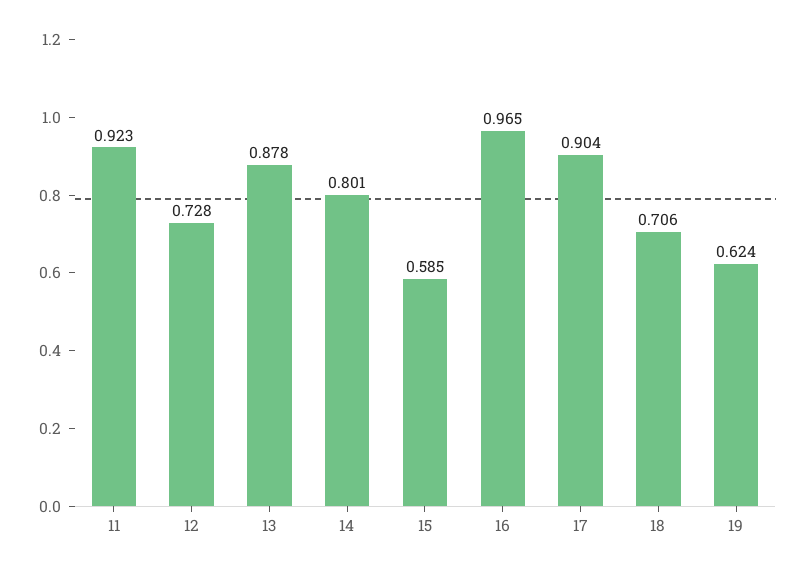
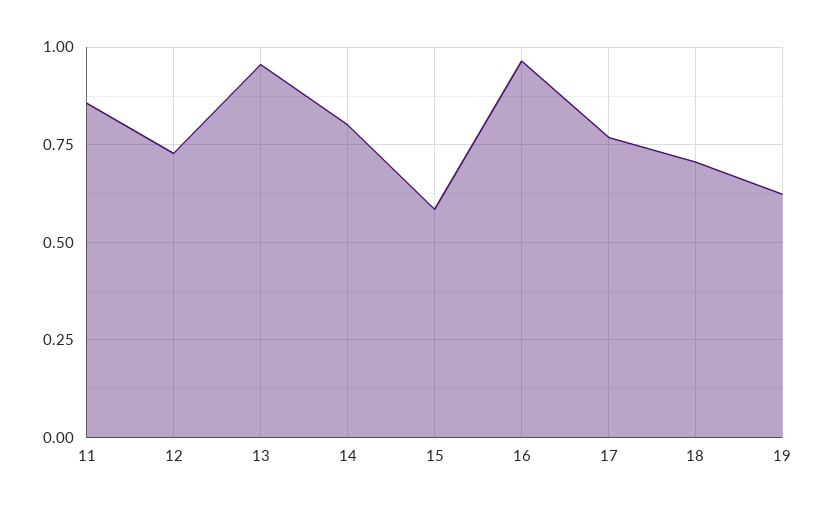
11: 0.923 -> 0.85
13: 0.878 -> 0.95
17: 0.904 -> 0.775

